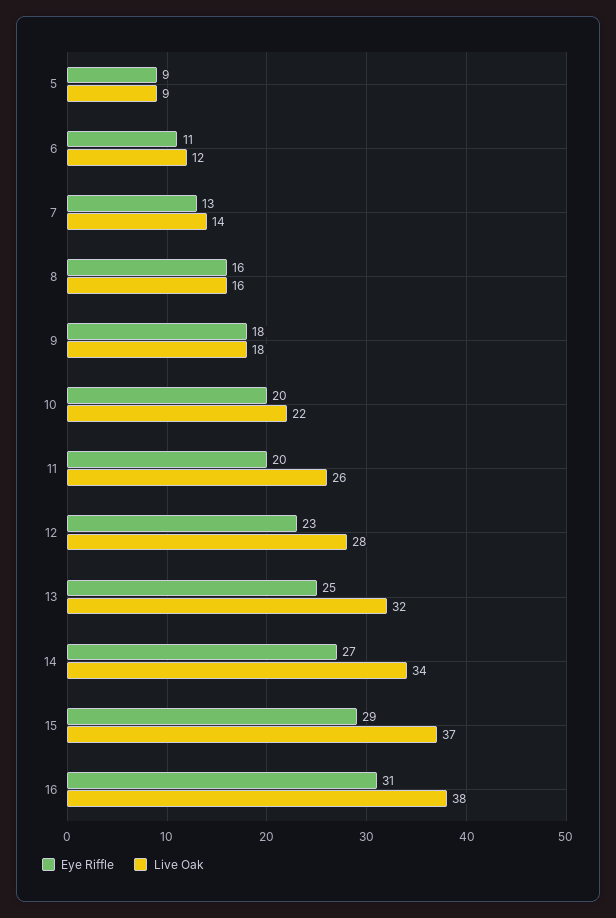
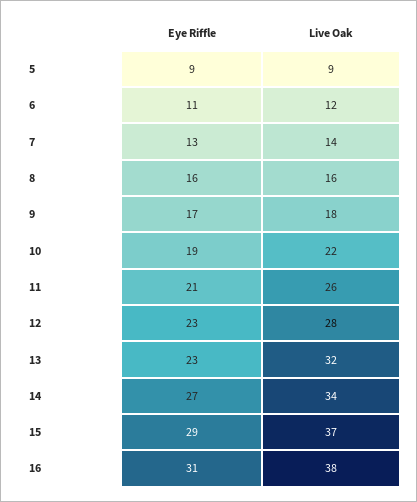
Eye Riffle, 9: 18 -> 17
Eye Riffle, 10: 20 -> 19
Eye Riffle, 11: 20 -> 21
Eye Riffle, 13: 25 -> 23

